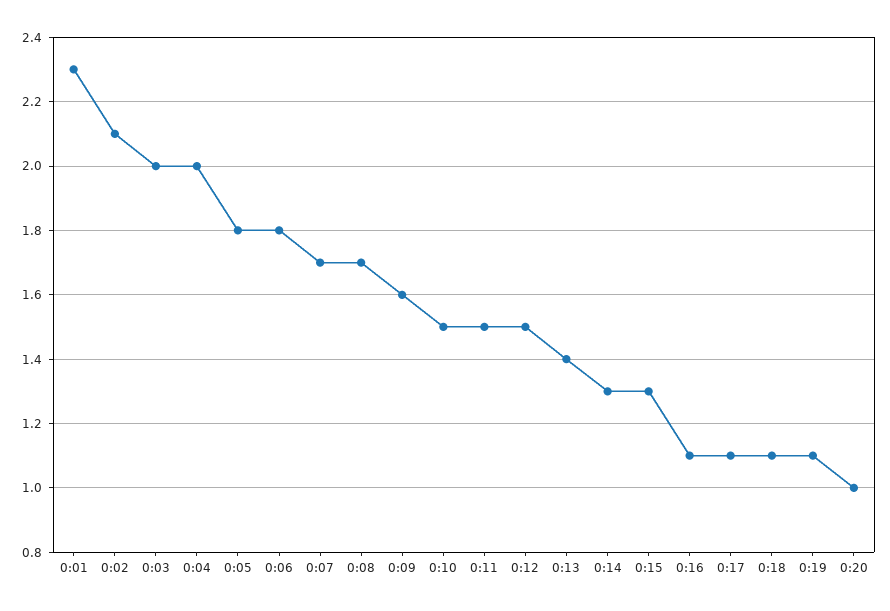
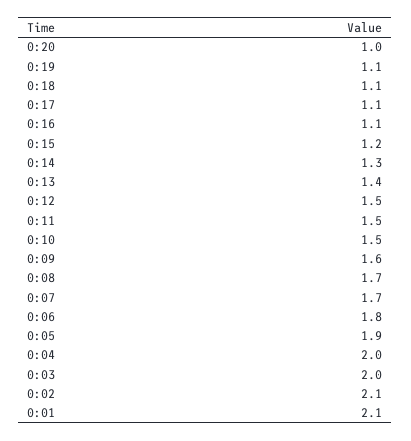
0:01: 2.3 -> 2.1
0:05: 1.8 -> 1.9
0:15: 1.3 -> 1.2

